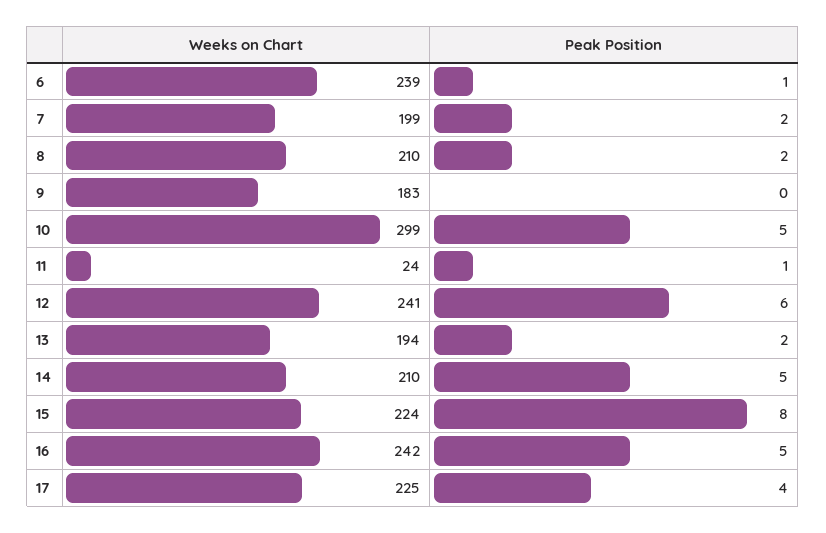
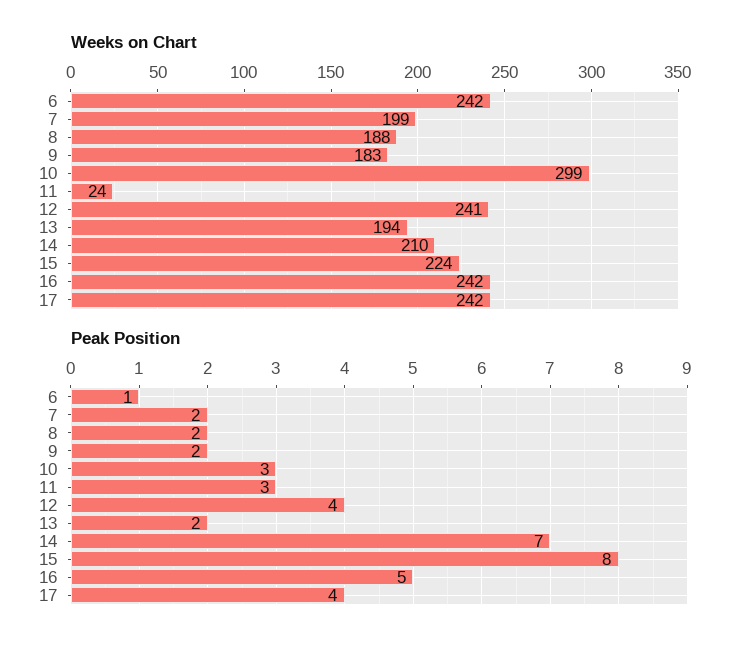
Weeks on Chart, 6: 239 -> 242
Weeks on Chart, 8: 210 -> 188
Peak Position, 9: 0 -> 2
Peak Position, 10: 5 -> 3
Peak Position, 11: 1 -> 3
Peak Position, 12: 6 -> 4
Peak Position, 14: 5 -> 7
Weeks on Chart, 17: 225 -> 242

